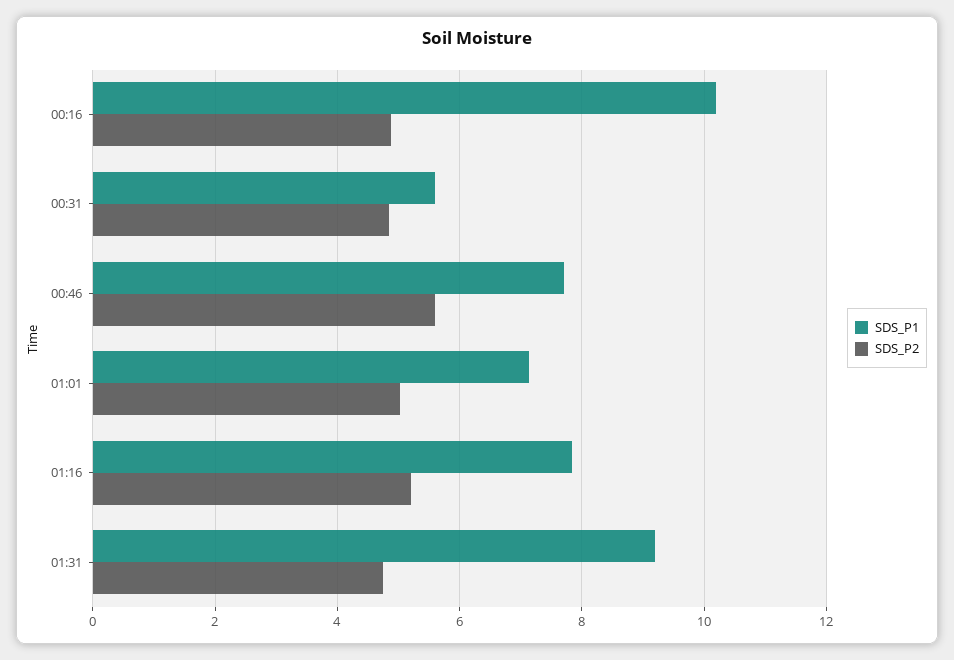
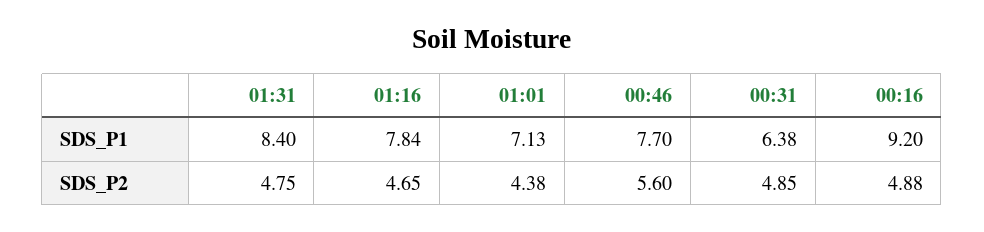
SDS_P1, 00:16: 10.2 -> 9.2
SDS_P1, 00:31: 5.6 -> 6.38
SDS_P2, 01:01: 5 -> 4.38
SDS_P2, 01:16: 5.2 -> 4.65
SDS_P1, 01:31: 9.2 -> 8.4

